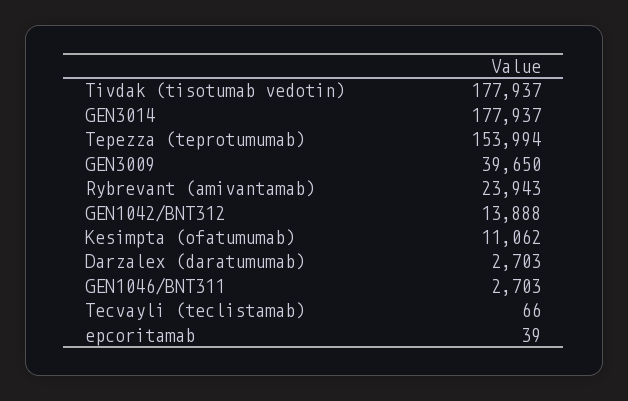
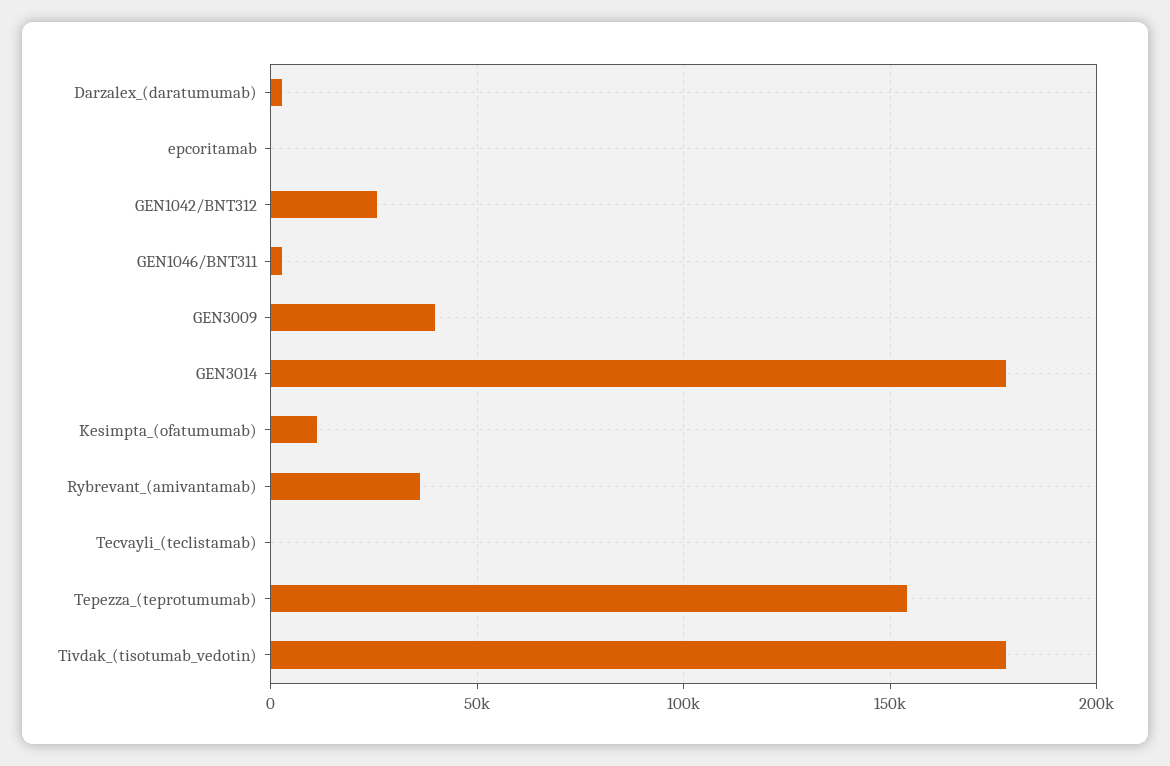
Rybrevant (amivantamab): 23943 -> 35000
GEN1042/BNT312: 13888 -> 25000

